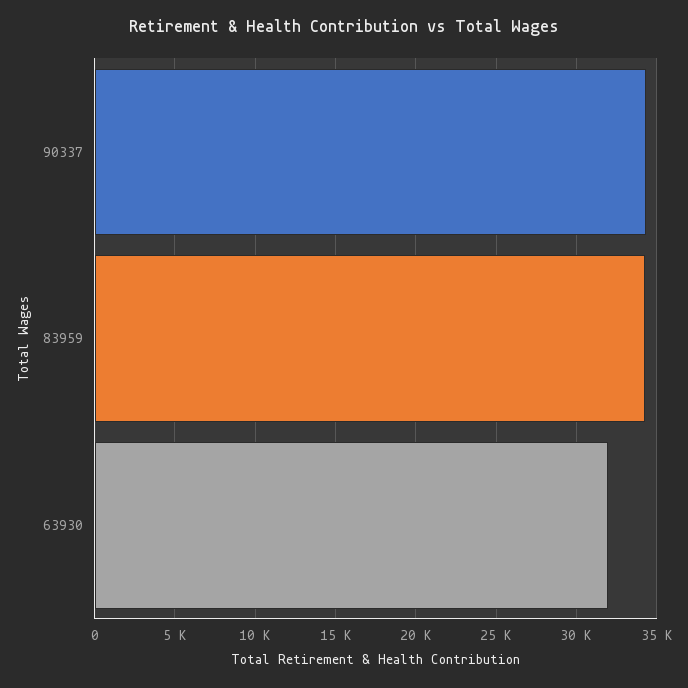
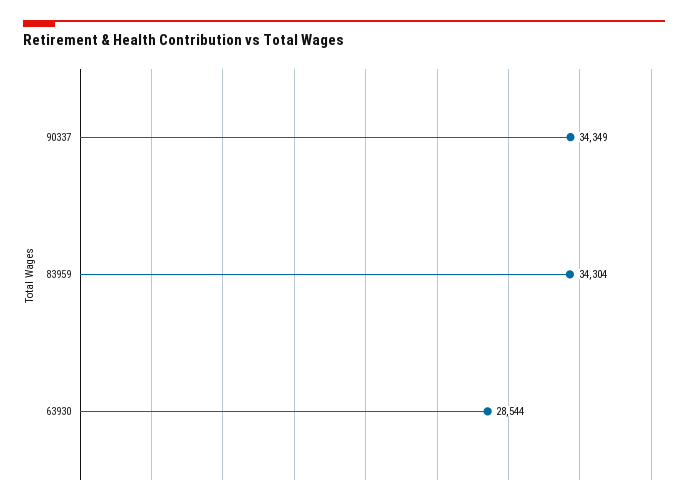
63930: 32000 -> 28544

